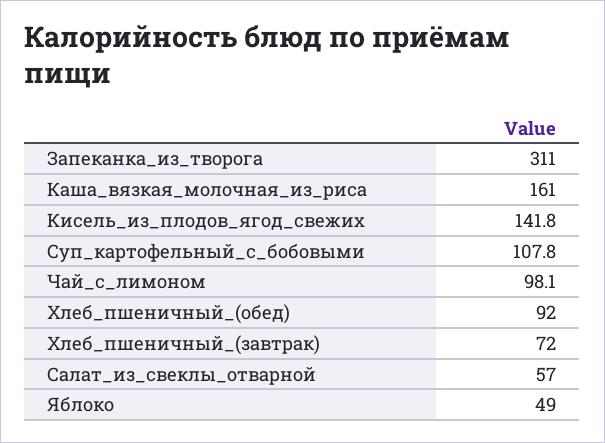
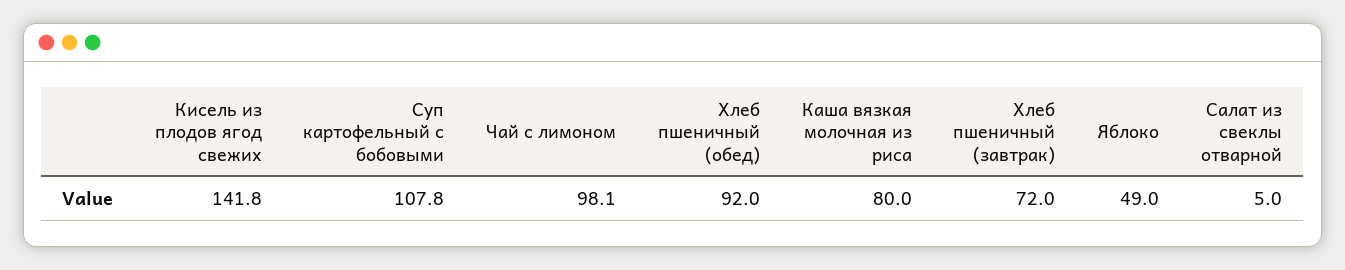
Запеканка_из_творога: 311 -> none
Каша_вязкая_молочная_из_риса: 161 -> 80
Салат_из_свеклы_отварной: 57 -> 5

